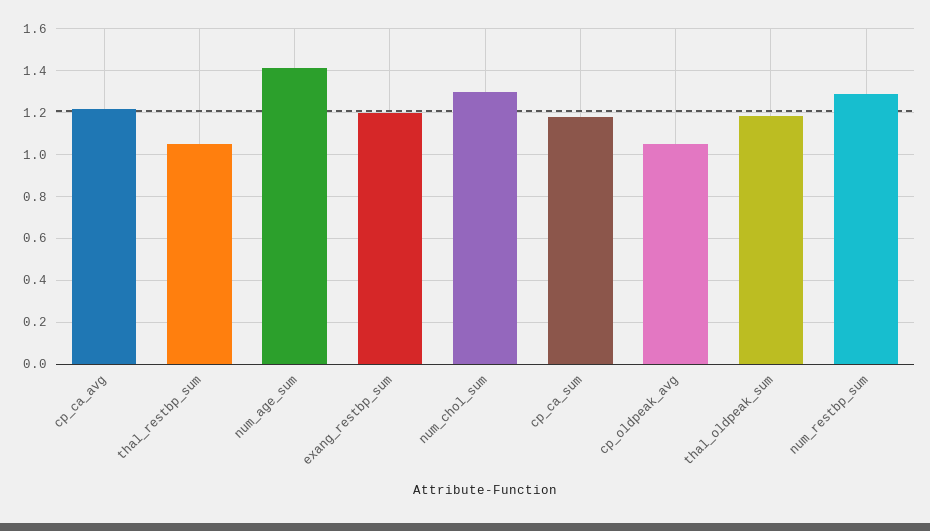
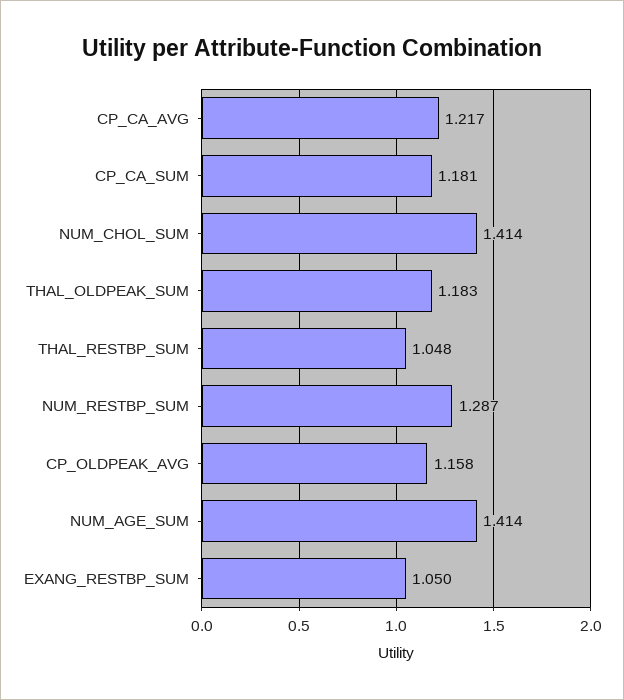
exang_restbp_sum: 1.2 -> 1.05
num_chol_sum: 1.3 -> 1.414
cp_oldpeak_avg: 1.05 -> 1.158

